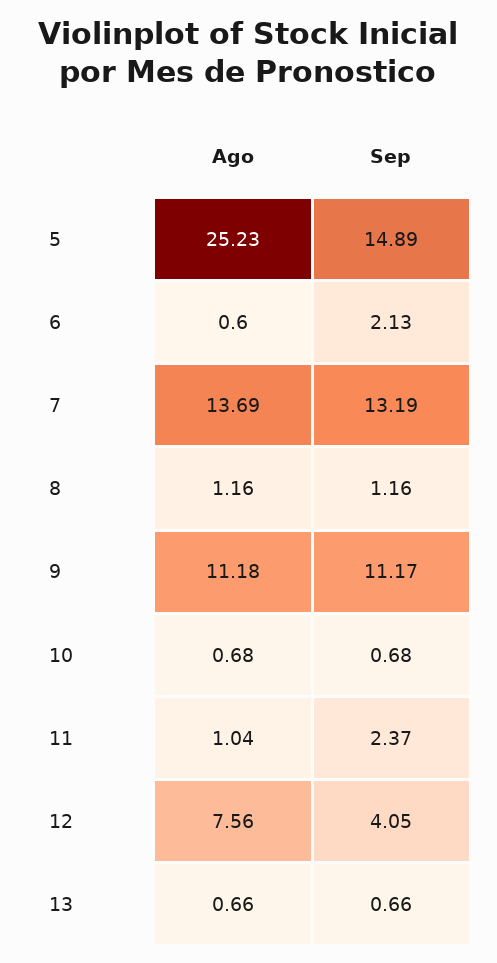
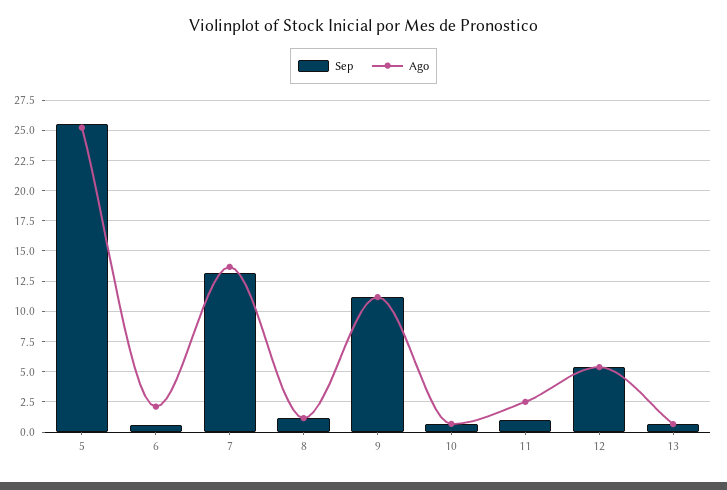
Sep, 5: 14.89 -> 25.5
Ago, 6: 0.6 -> 2
Sep, 6: 2.13 -> 0.5
Ago, 11: 1.04 -> 2.5
Sep, 11: 2.37 -> 1
Ago, 12: 7.56 -> 5.5
Sep, 12: 4.05 -> 5.5

